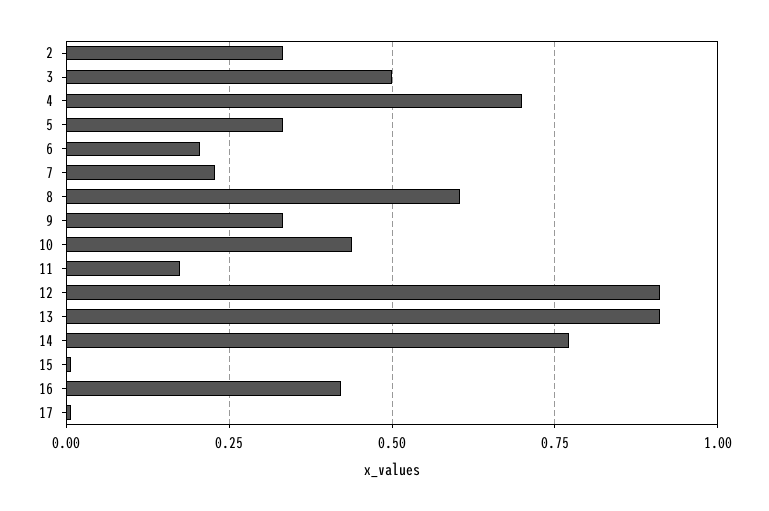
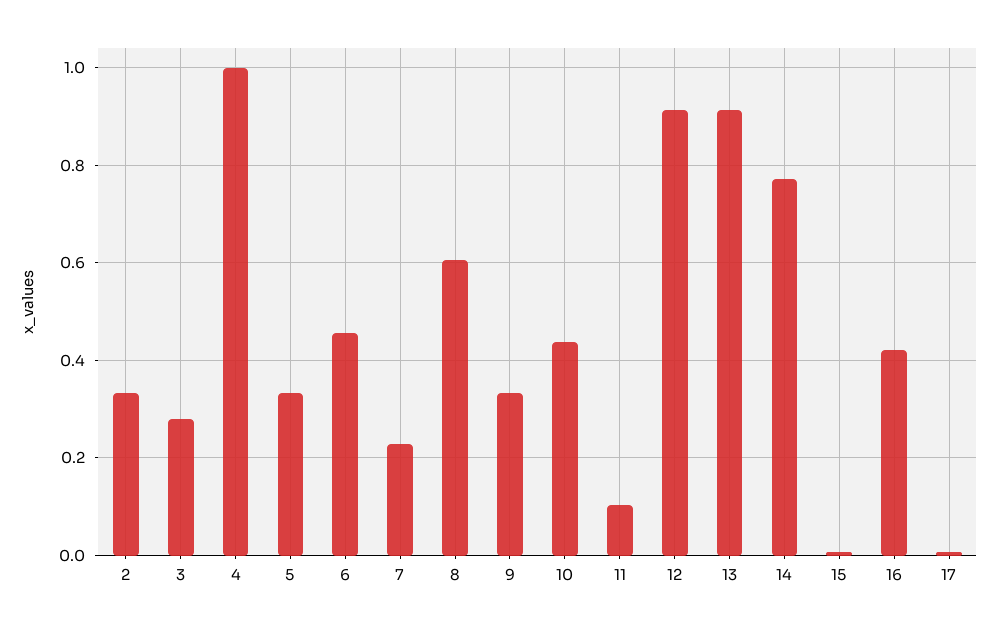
3: 0.5 -> 0.28
4: 0.7 -> 1
6: 0.2 -> 0.46
11: 0.175 -> 0.1

